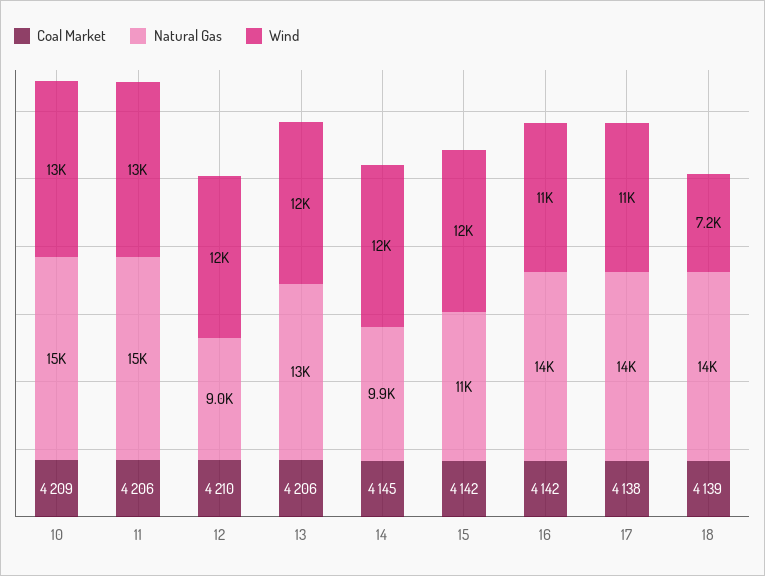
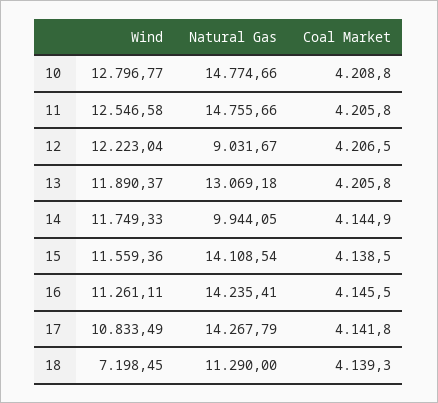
Coal Market, 12: 4210 -> 4206.5
Coal Market, 15: 4142 -> 4138.5
Natural Gas, 15: 11000 -> 14108.54
Coal Market, 16: 4142 -> 4145.5
Coal Market, 17: 4138 -> 4141.8
Natural Gas, 18: 14000 -> 11290

